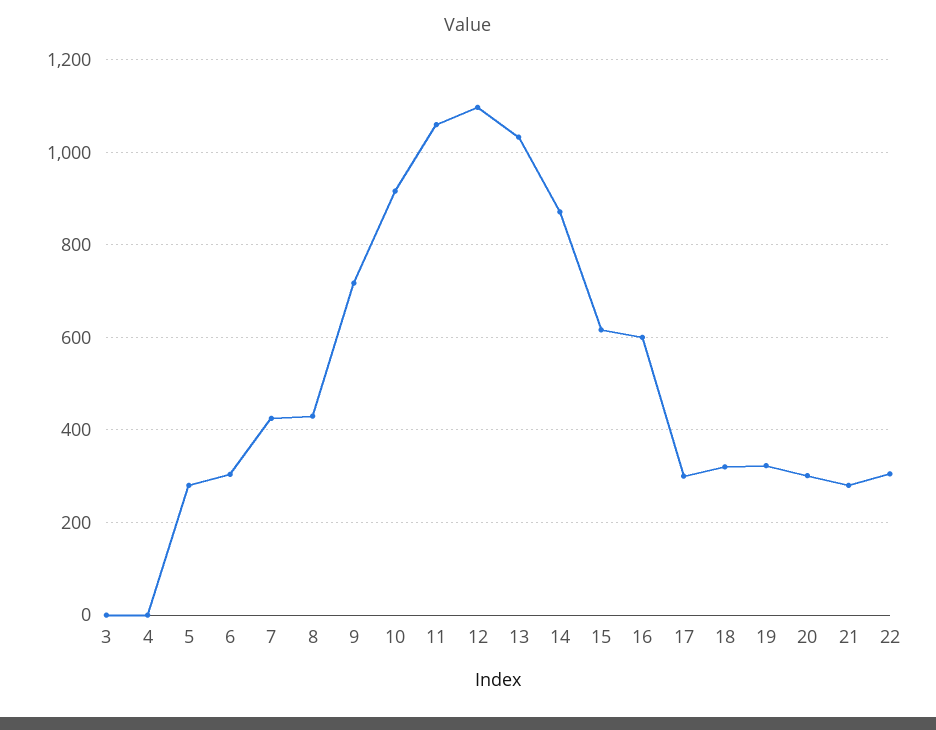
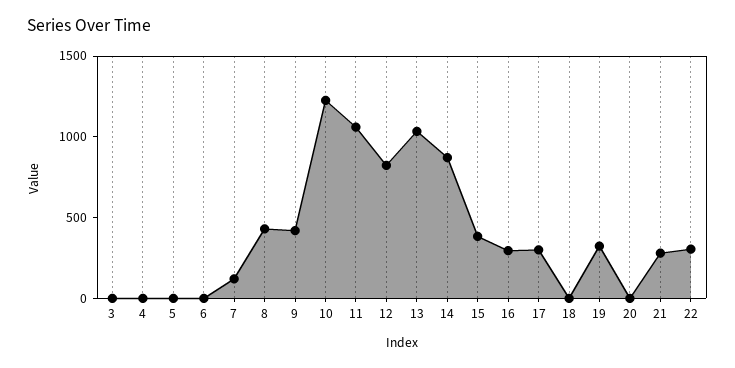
5: 280 -> 0
6: 300 -> 0
7: 420 -> 100
9: 720 -> 400
10: 920 -> 1200
12: 1100 -> 800
15: 620 -> 400
16: 600 -> 300
18: 320 -> 0
20: 300 -> 0

